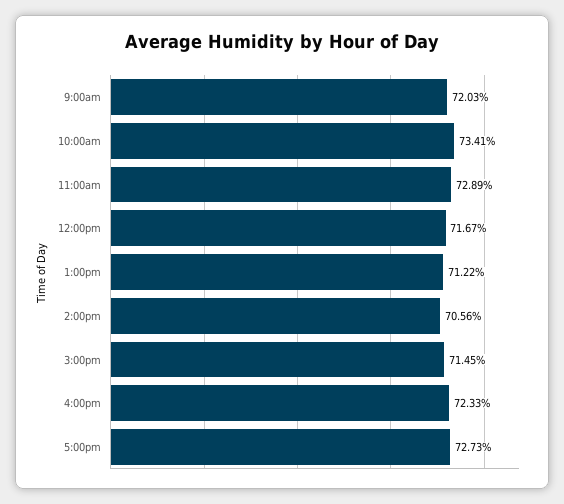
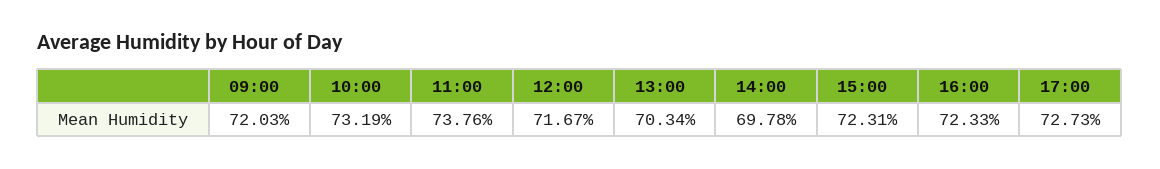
10:00am: 73.41 -> 73.19
11:00am: 72.89 -> 73.76
1:00pm: 71.22 -> 70.34
2:00pm: 70.56 -> 69.78
3:00pm: 71.45 -> 72.31

